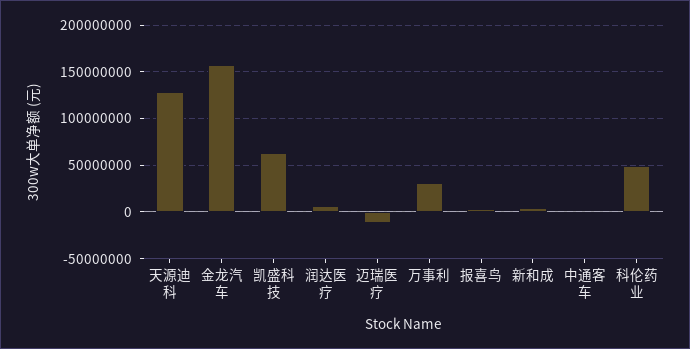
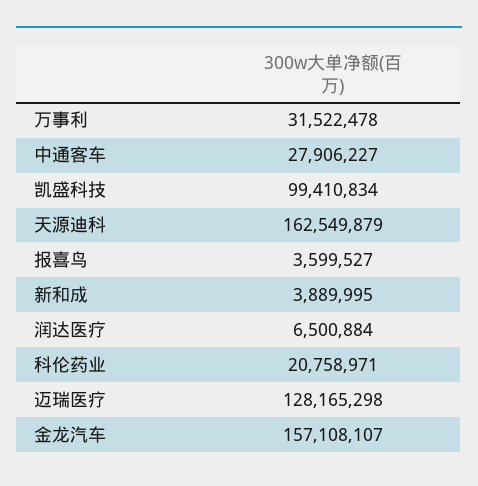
天源迪科: 130000000 -> 162549879
凯盛科技: 60000000 -> 99410834
迈瑞医疗: -10000000 -> 128165298
中通客车: 0 -> 27906227
科伦药业: 50000000 -> 20758971

